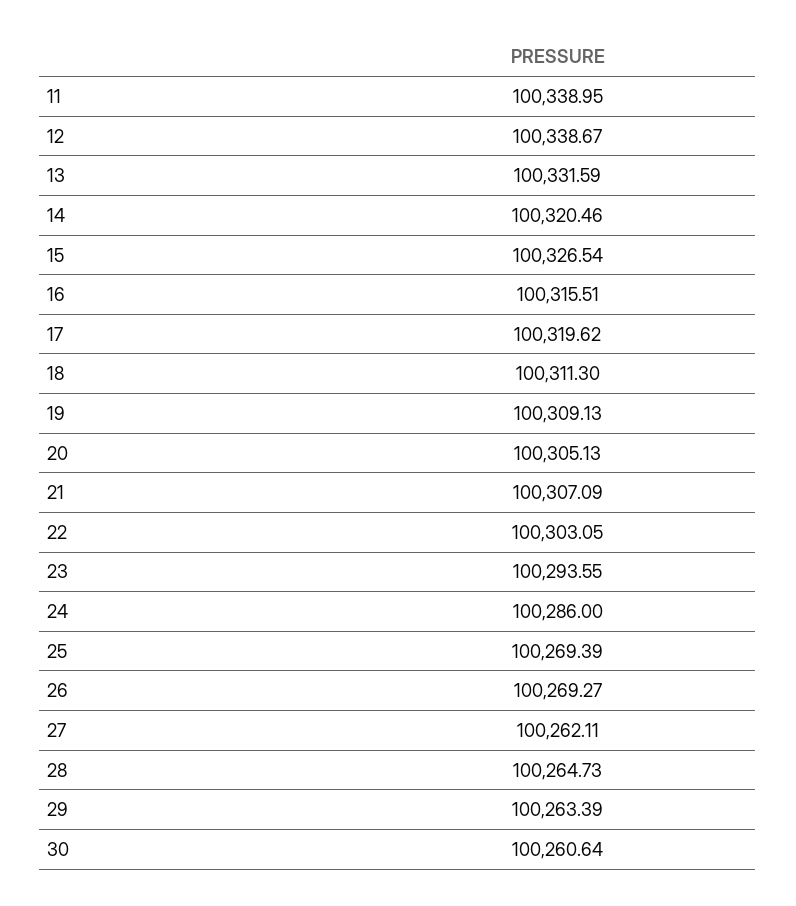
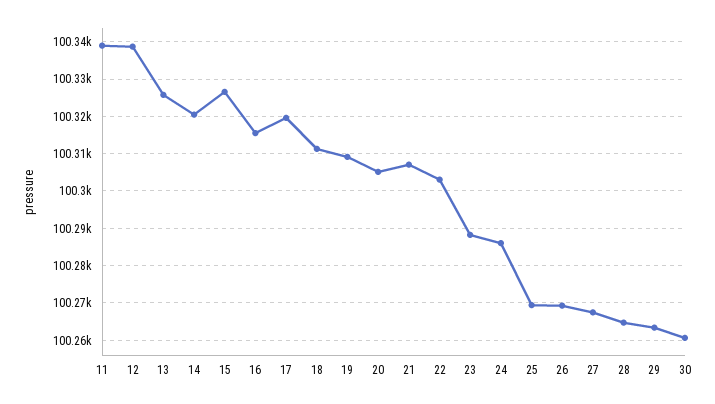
13: 100331.59 -> 100326
23: 100293.55 -> 100288
27: 100262.11 -> 100268

